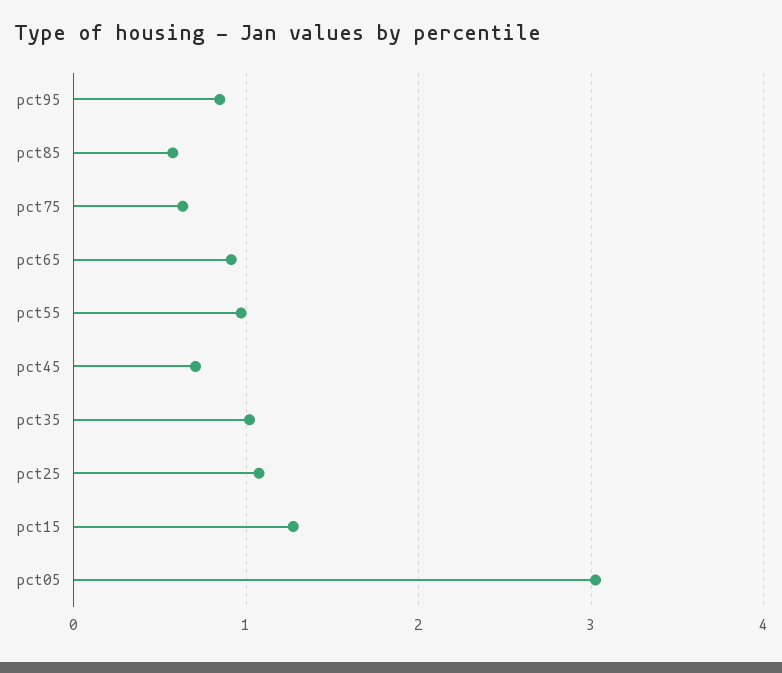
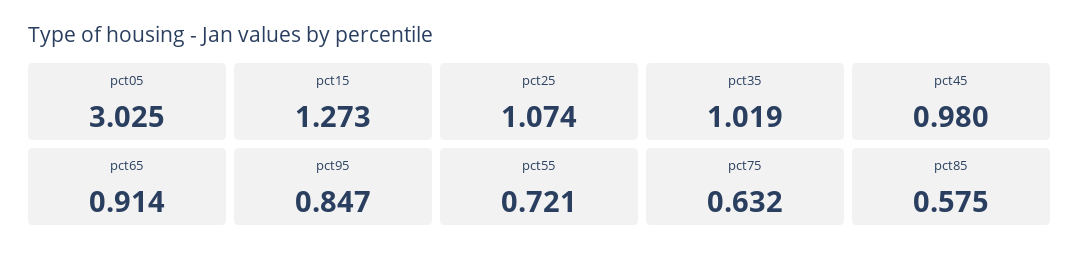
pct55: 1 -> 0.721
pct45: 0.7 -> 0.98

